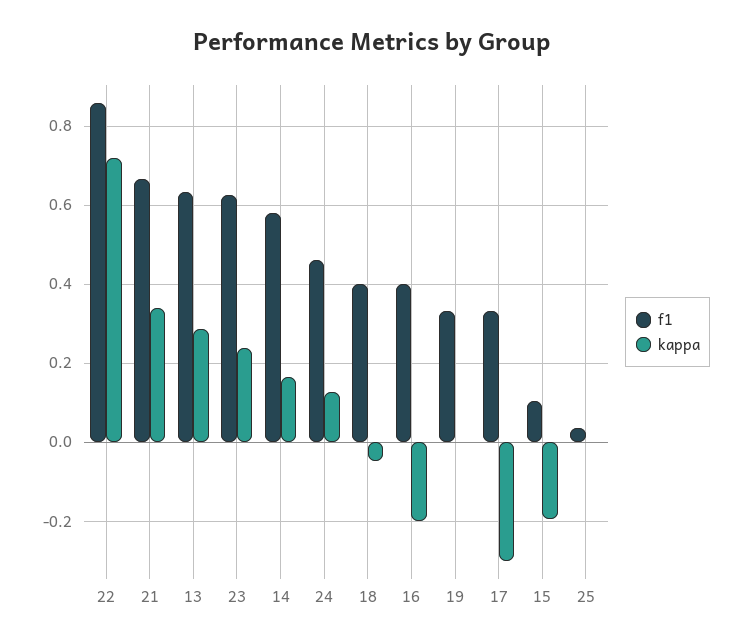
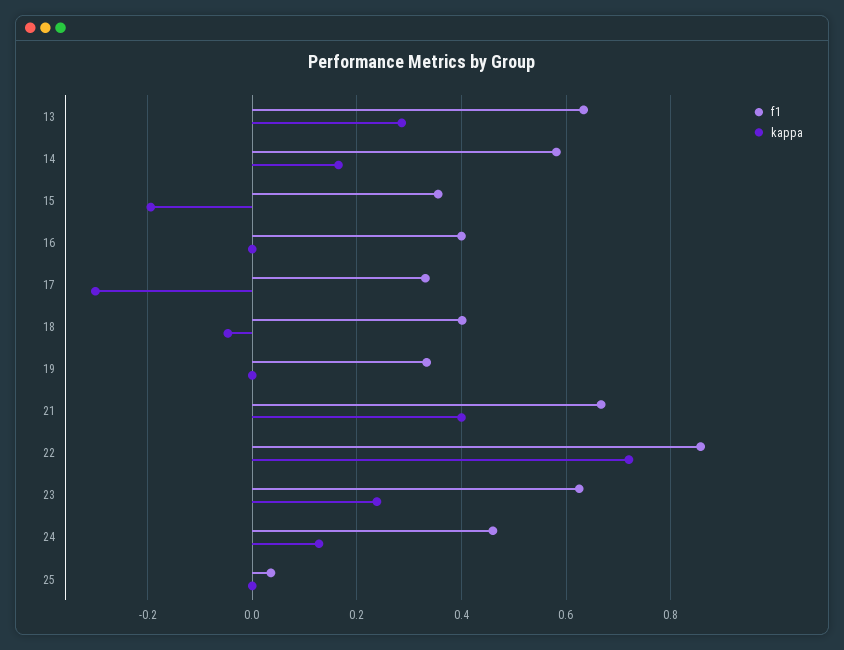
kappa, 21: 0.34 -> 0.4
kappa, 16: -0.2 -> 0
f1, 15: 0.1 -> 0.36

